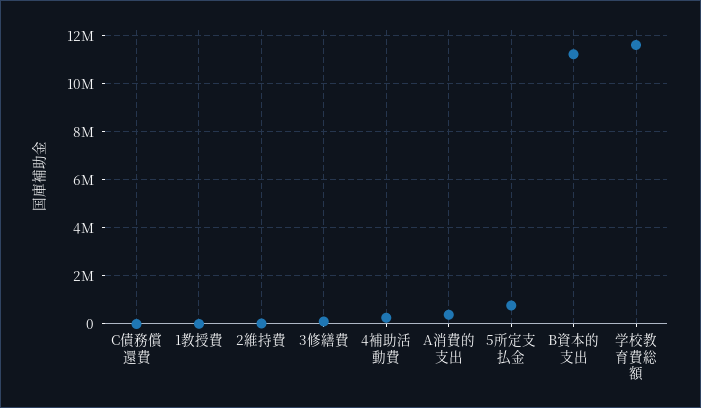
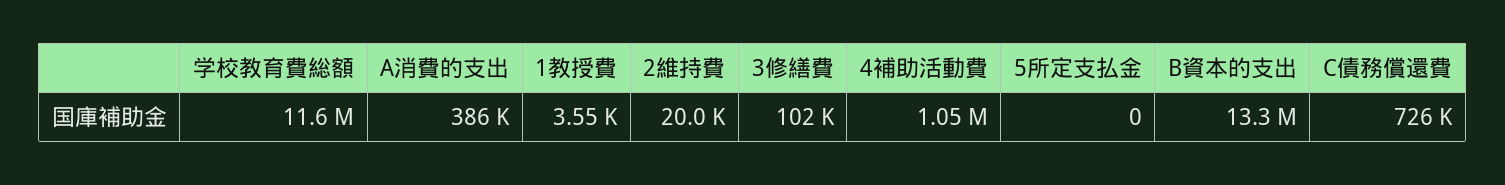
C債務償還費: 0 -> 726000
4補助活動費: 250000 -> 1050000
5所定支払金: 750000 -> 0
B資本的支出: 11250000 -> 13300000

